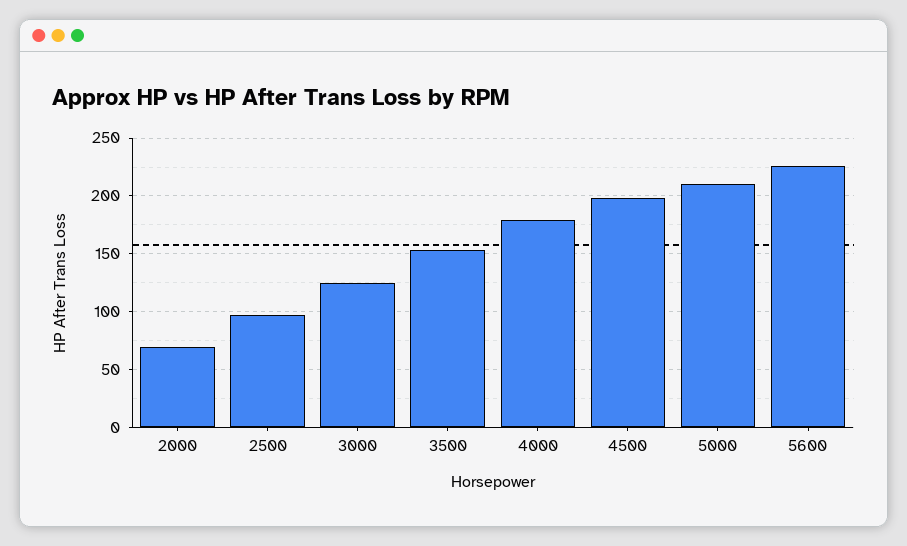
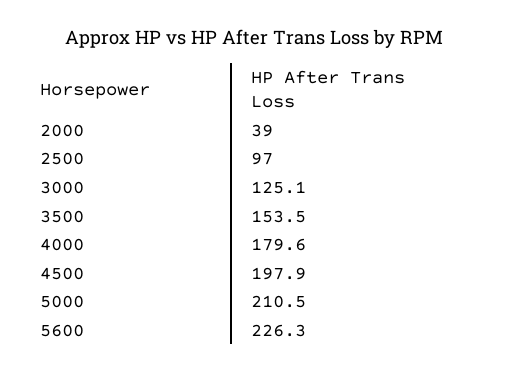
2000: 70 -> 39

